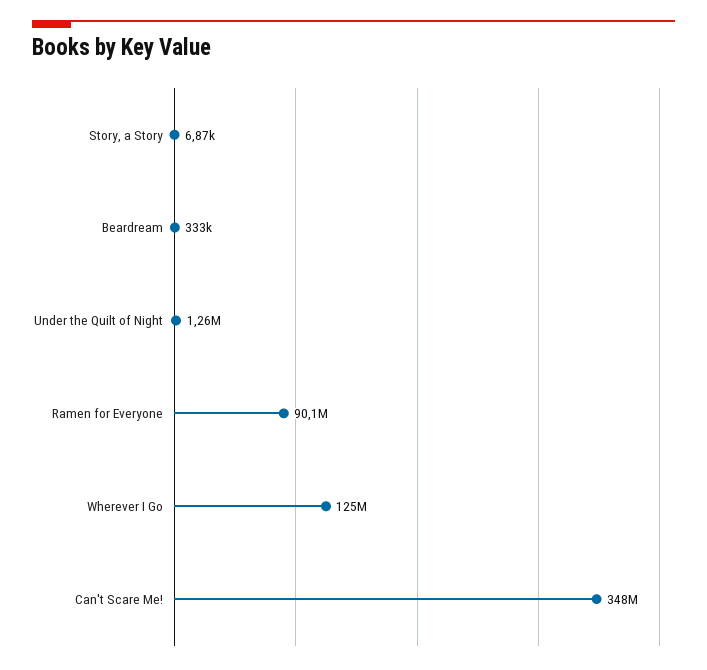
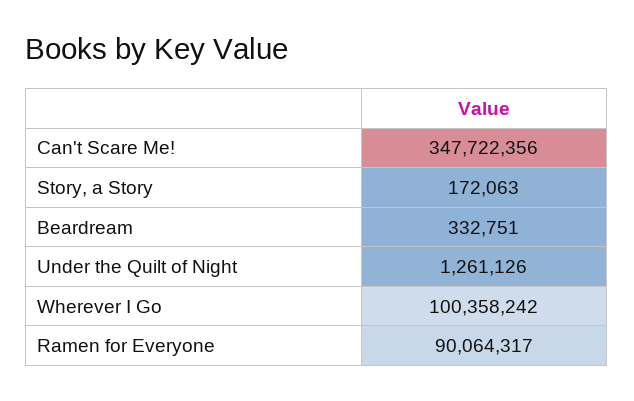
Story, a Story: 6870 -> 172063
Wherever I Go: 125000000 -> 100358242

